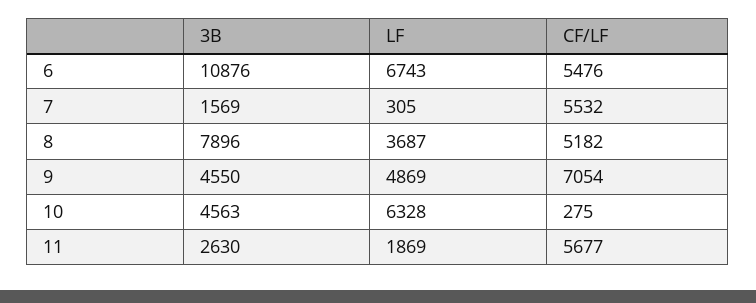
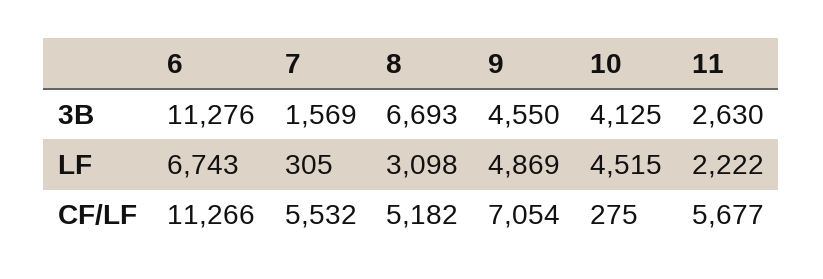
3B, 6: 10876 -> 11276
CF/LF, 6: 5476 -> 11266
3B, 8: 7896 -> 6693
LF, 8: 3687 -> 3098
3B, 10: 4563 -> 4125
LF, 10: 6328 -> 4515
LF, 11: 1869 -> 2222

